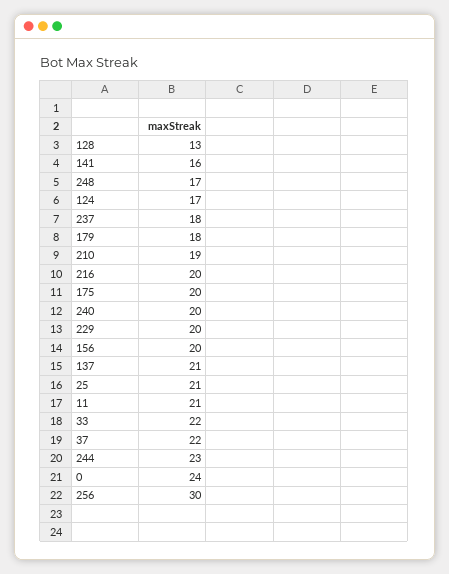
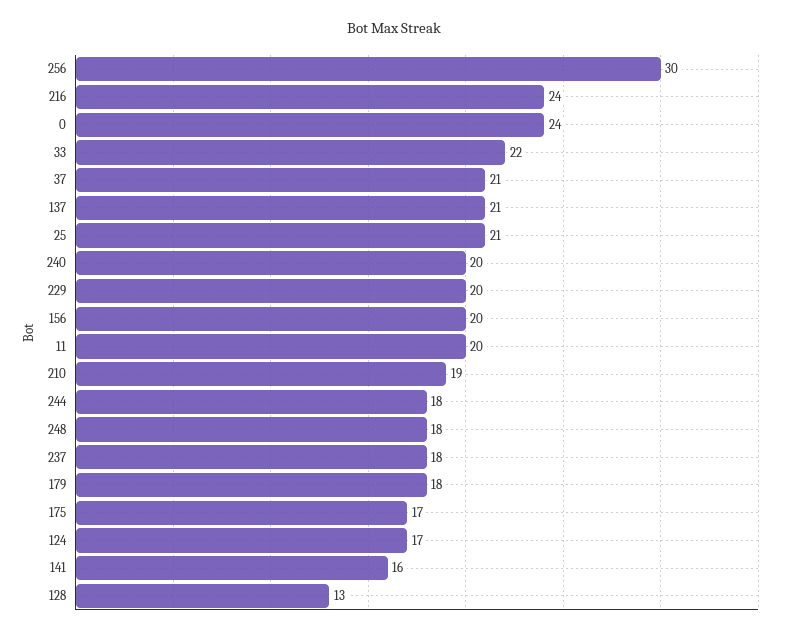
248: 17 -> 18
216: 20 -> 24
175: 20 -> 17
11: 21 -> 20
37: 22 -> 21
244: 23 -> 18

